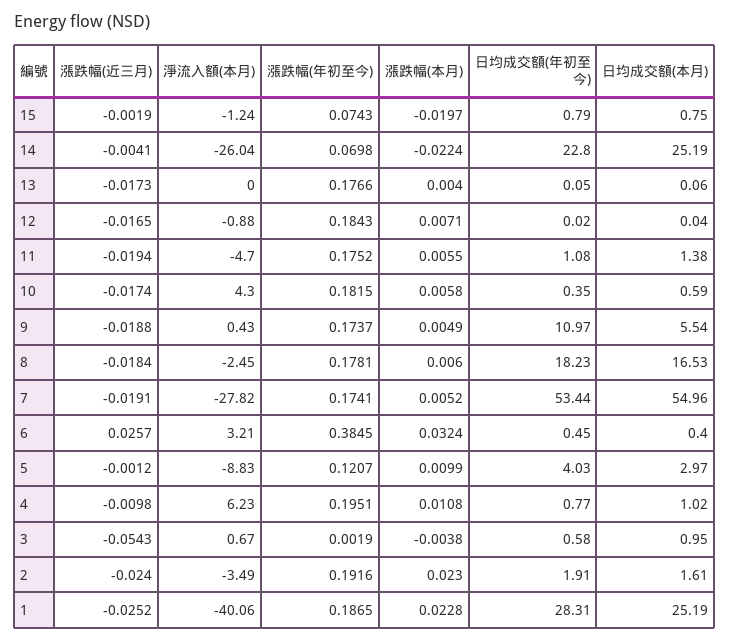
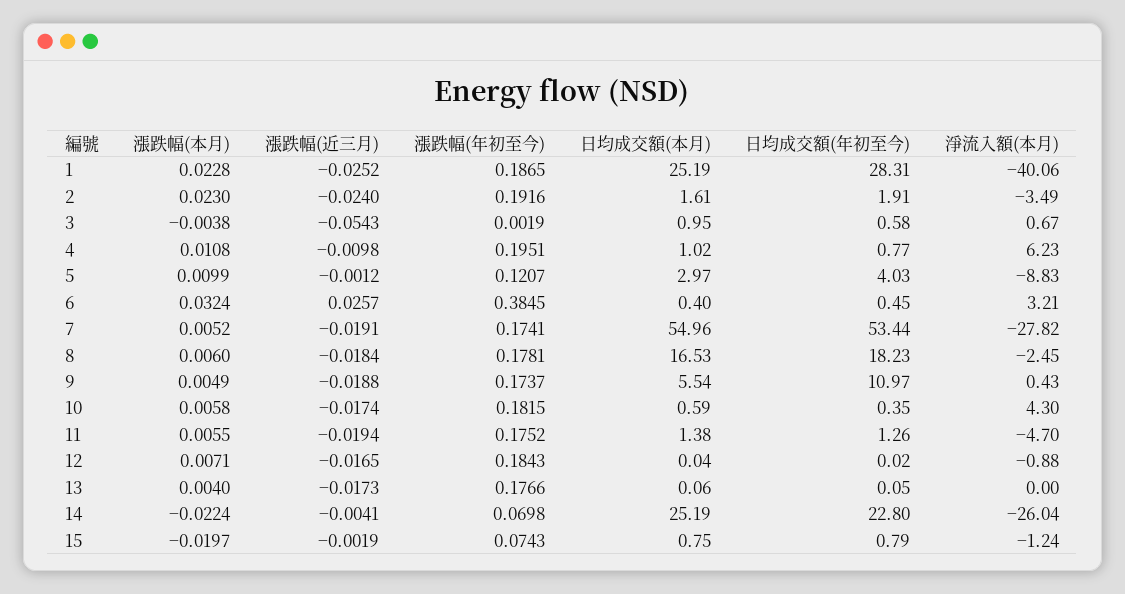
日均成交額(年初至今), 11: 1.08 -> 1.26

